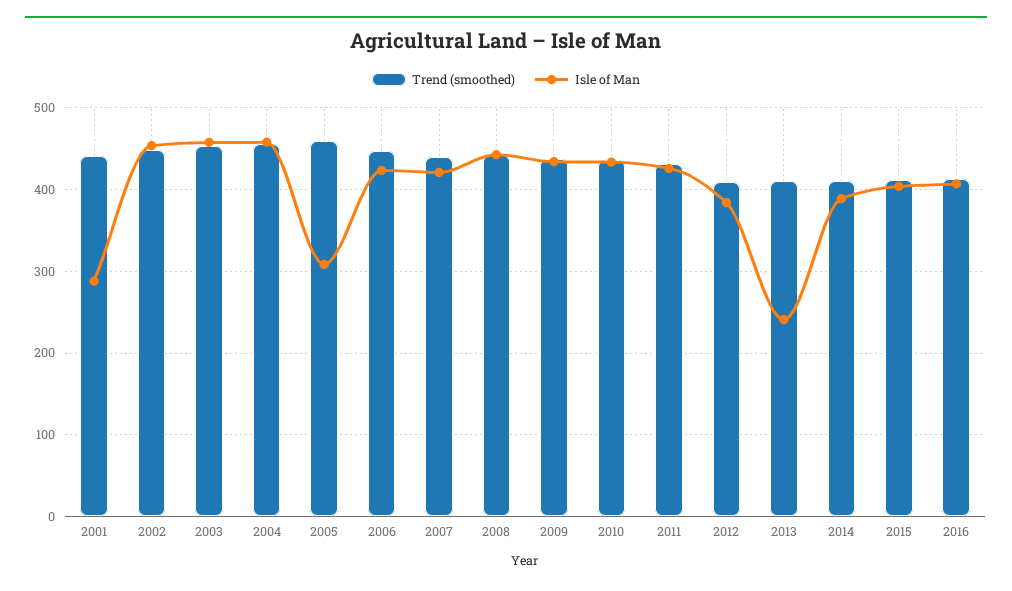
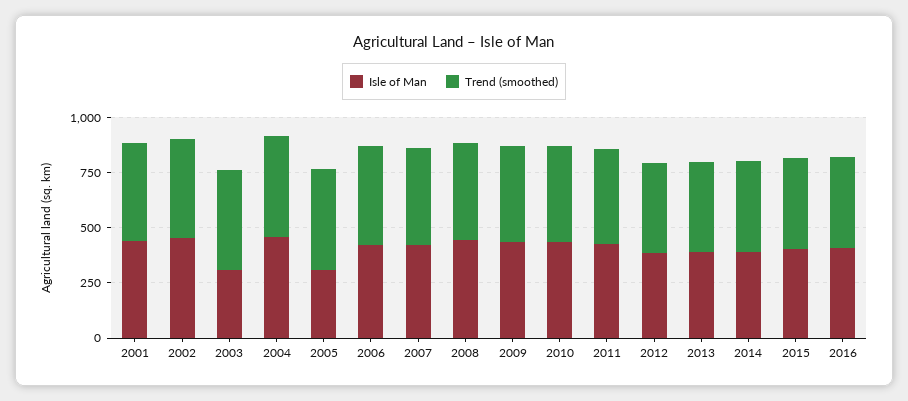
Isle of Man, 2001: 290 -> 450
Isle of Man, 2003: 460 -> 300
Isle of Man, 2013: 240 -> 400

